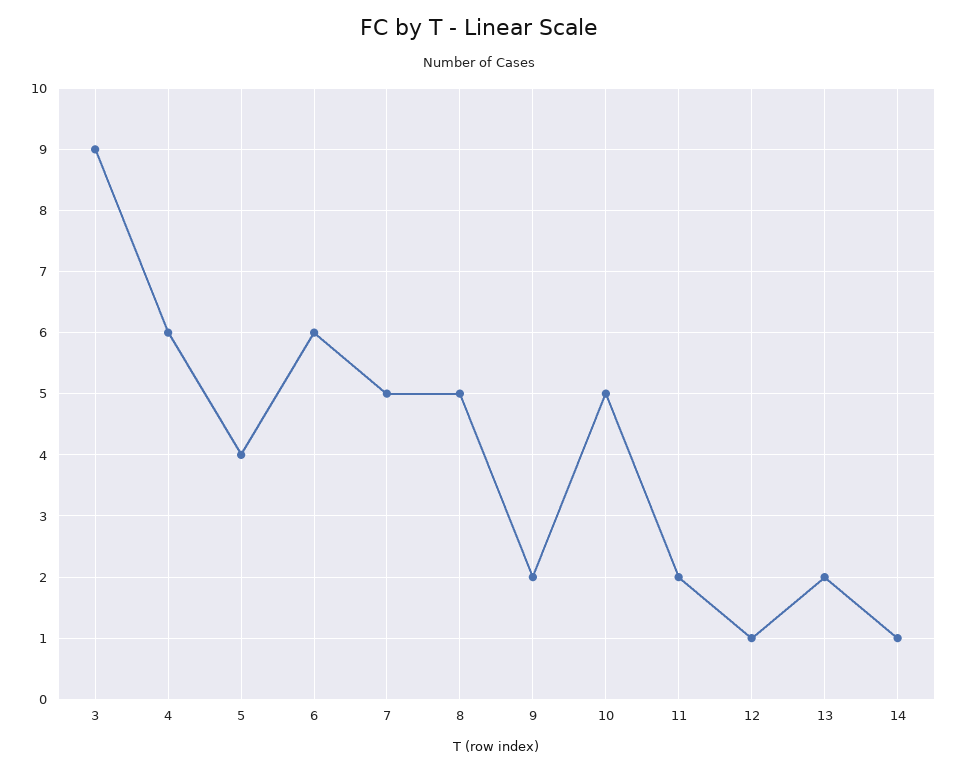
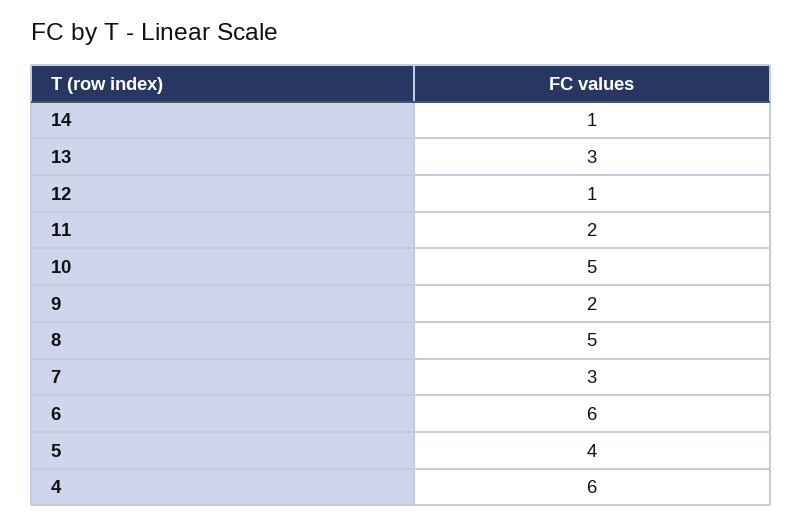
3: 9 -> none
7: 5 -> 3
13: 2 -> 3

